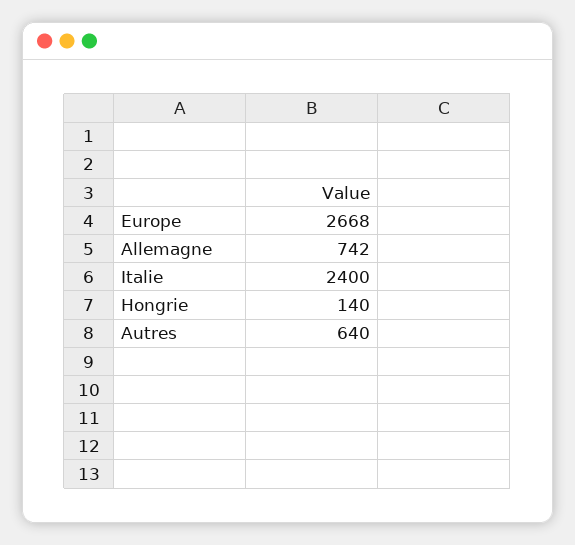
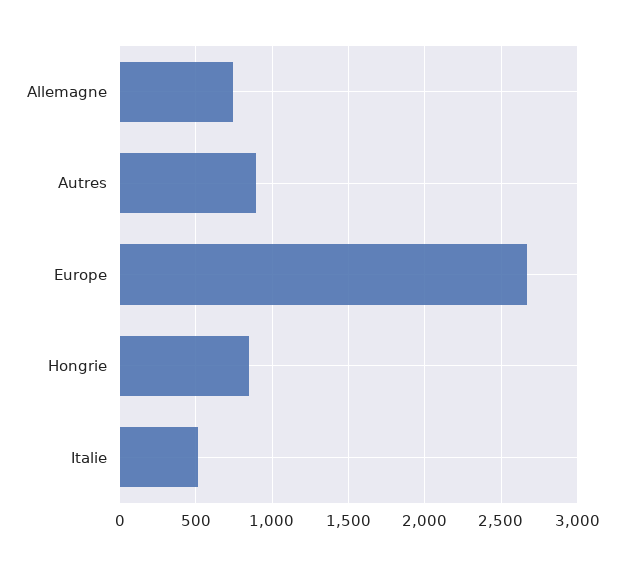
Italie: 2400 -> 500
Hongrie: 140 -> 850
Autres: 640 -> 900

